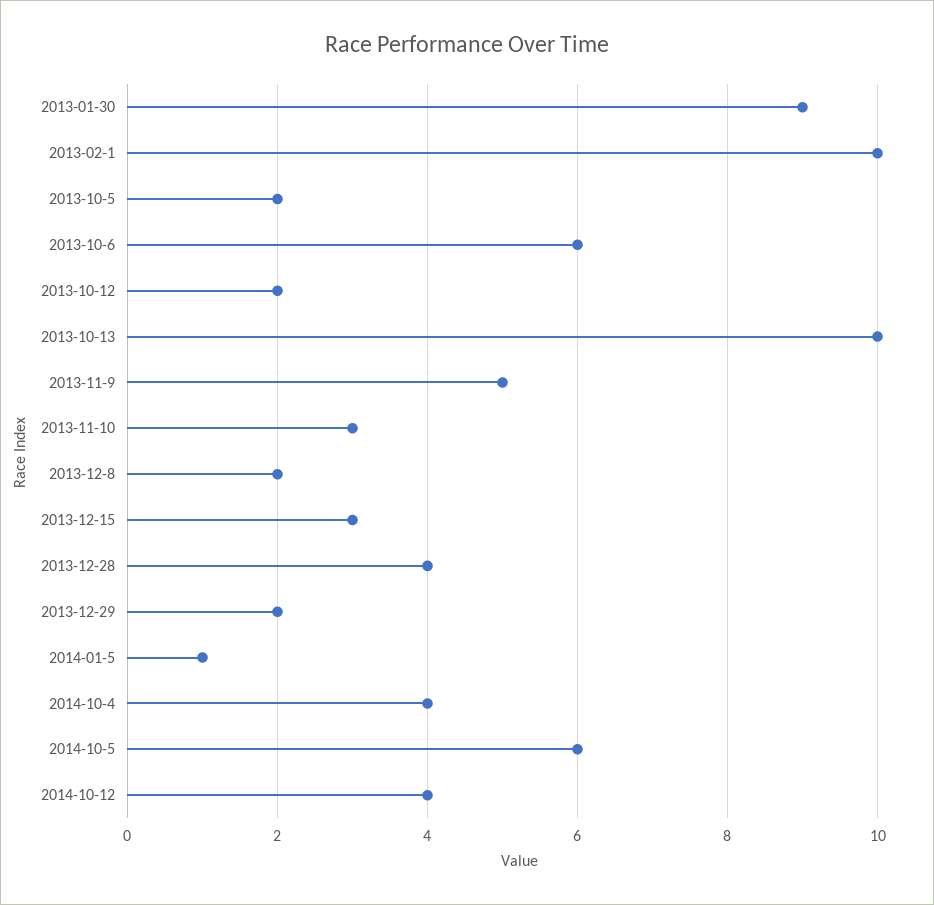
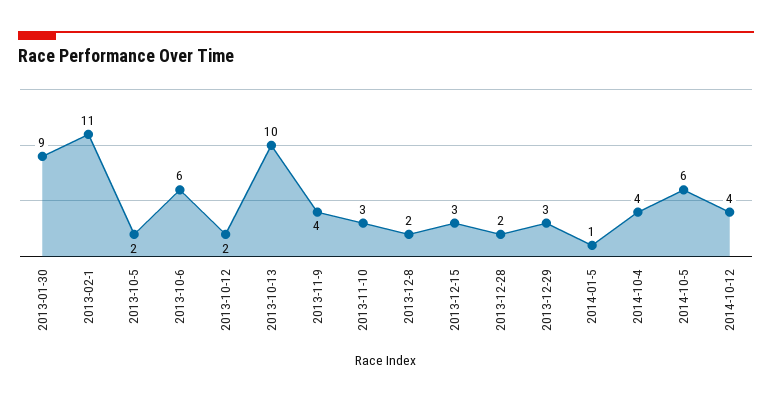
2013-02-1: 10 -> 11
2013-11-9: 5 -> 4
2013-12-28: 4 -> 2
2013-12-29: 2 -> 3

